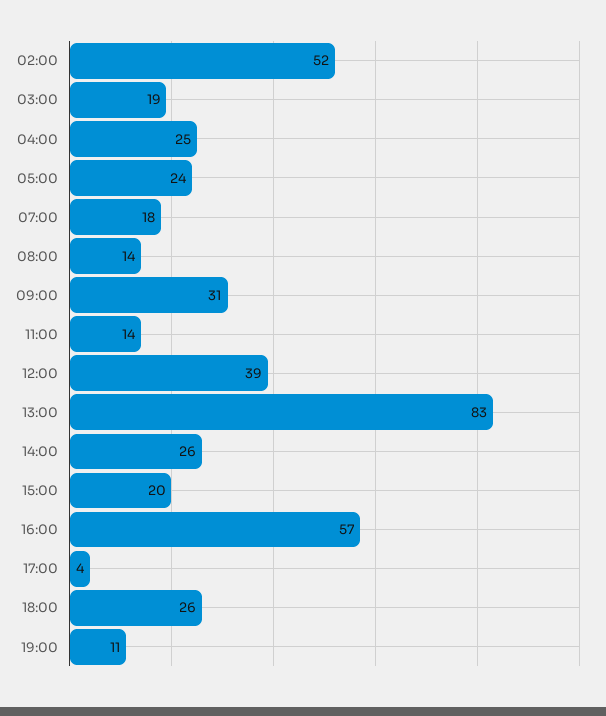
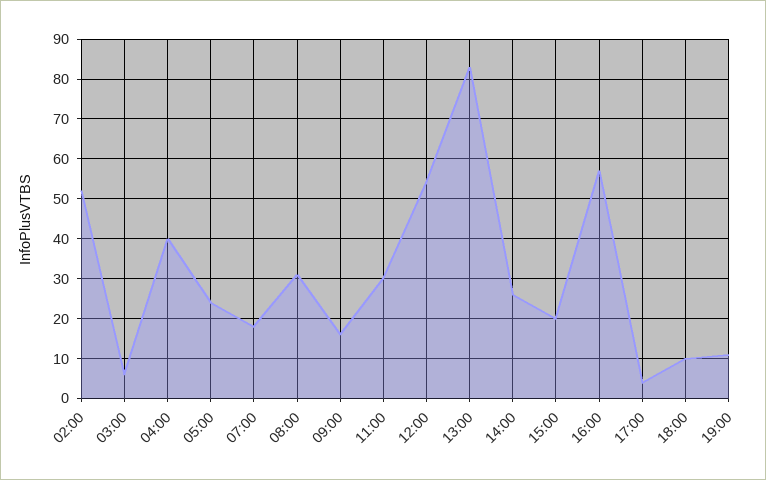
03:00: 19 -> 5
04:00: 25 -> 40
08:00: 14 -> 30
09:00: 31 -> 15
11:00: 14 -> 30
12:00: 39 -> 55
18:00: 26 -> 10

